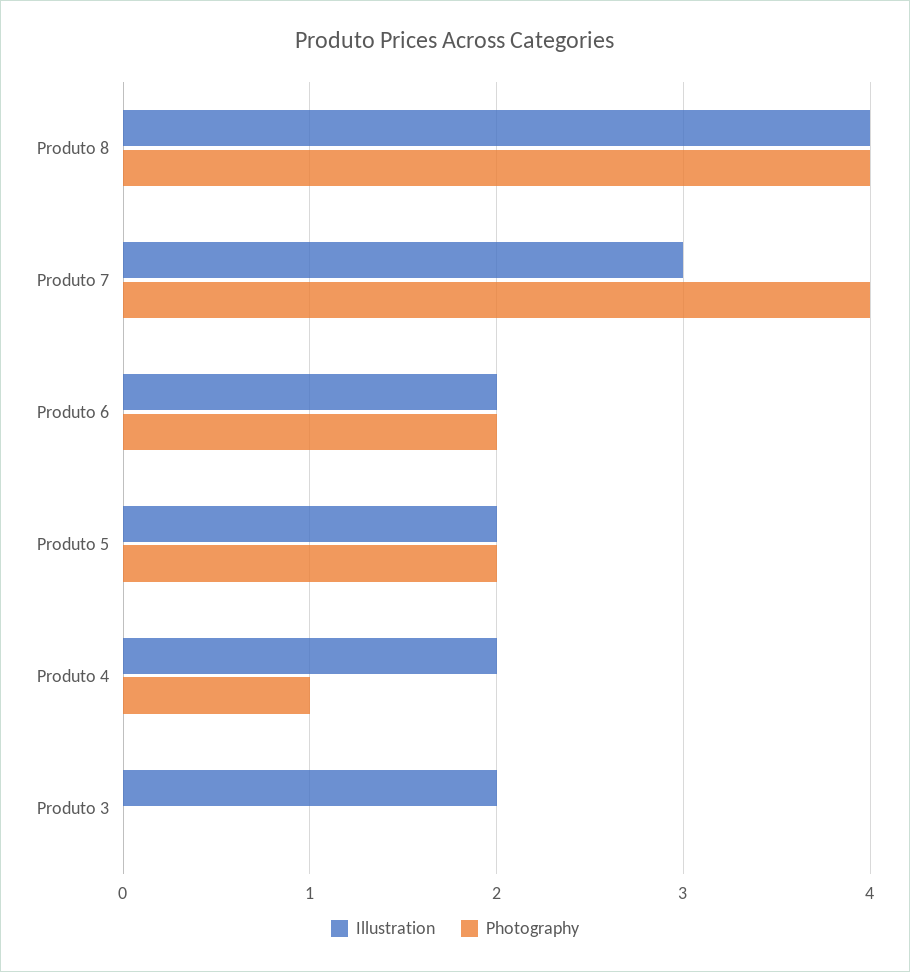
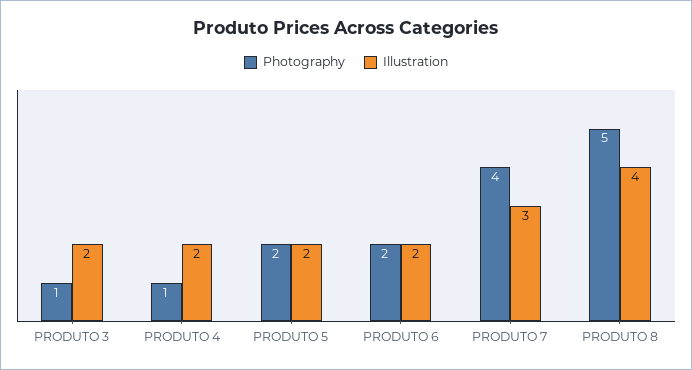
Photography, Produto 8: 4 -> 5
Photography, Produto 3: 0 -> 1

